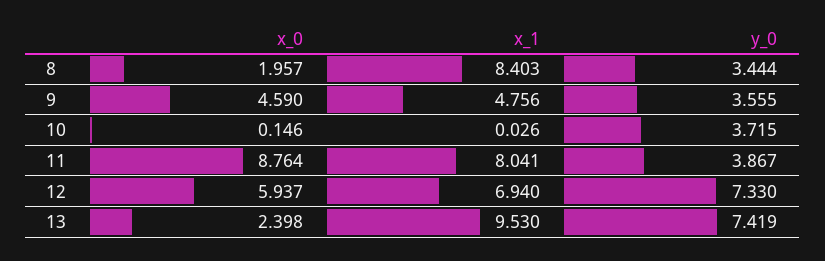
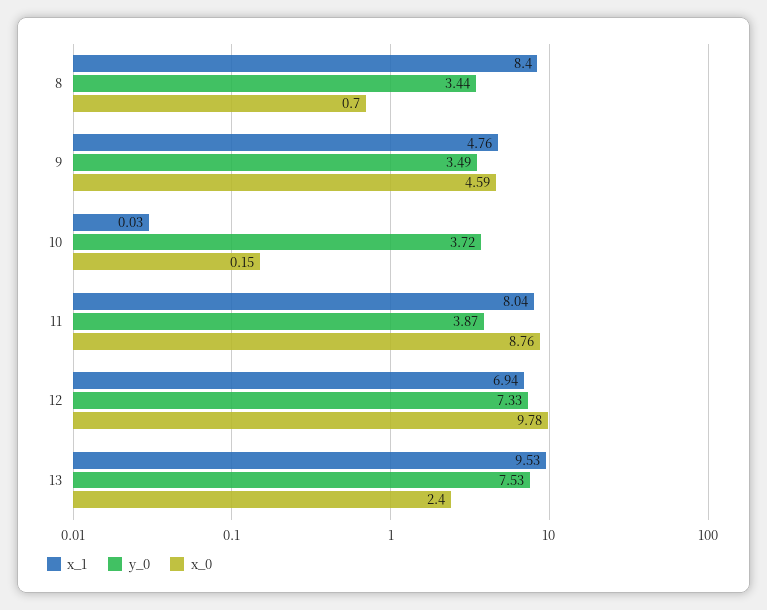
x_0, 8: 1.957 -> 0.7
y_0, 9: 3.555 -> 3.49
x_0, 12: 5.937 -> 9.78
y_0, 13: 7.419 -> 7.53

